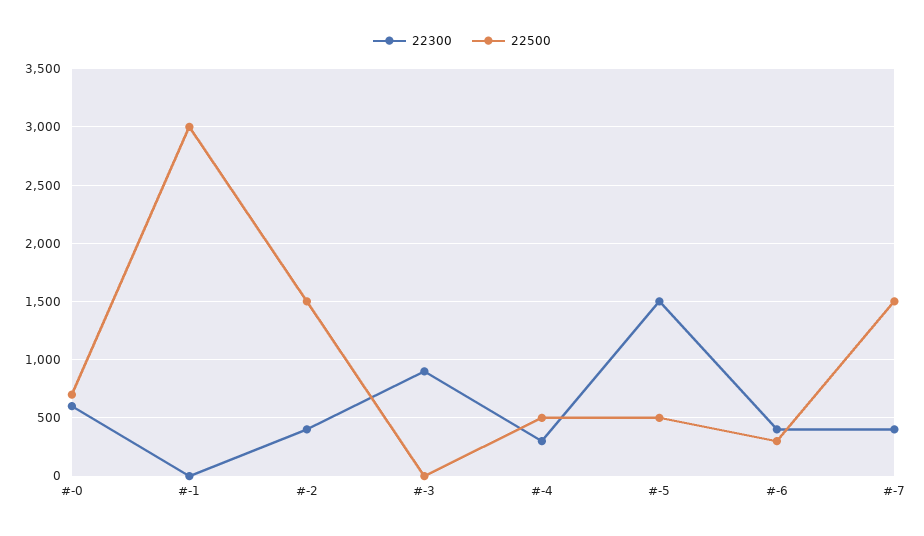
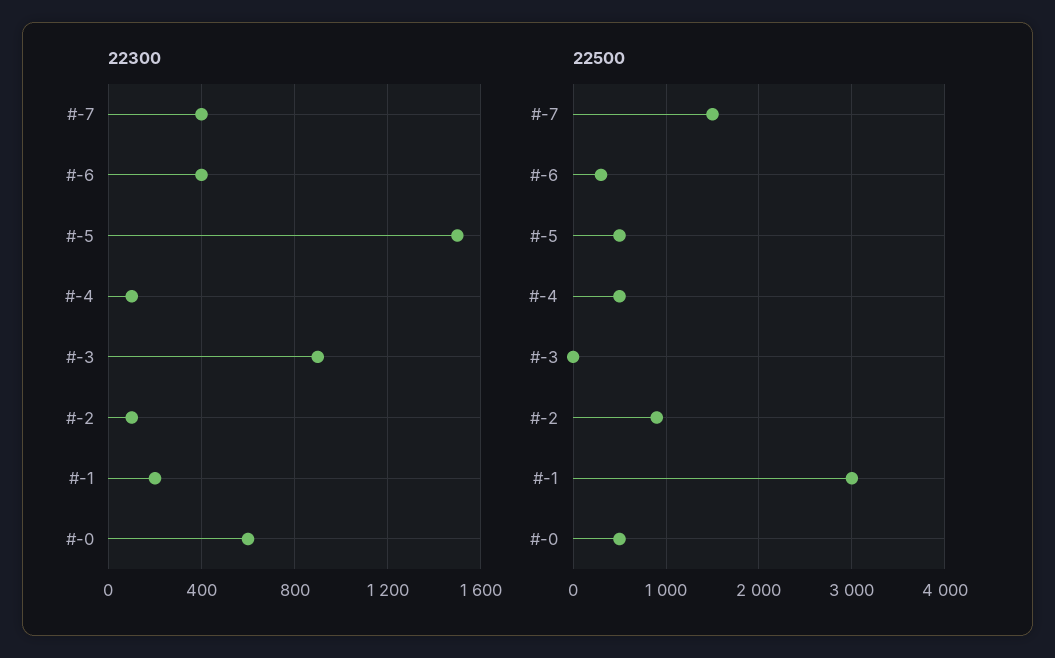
22500, #-0: 700 -> 500
22300, #-1: 0 -> 200
22300, #-2: 400 -> 100
22500, #-2: 1500 -> 900
22300, #-4: 300 -> 100

